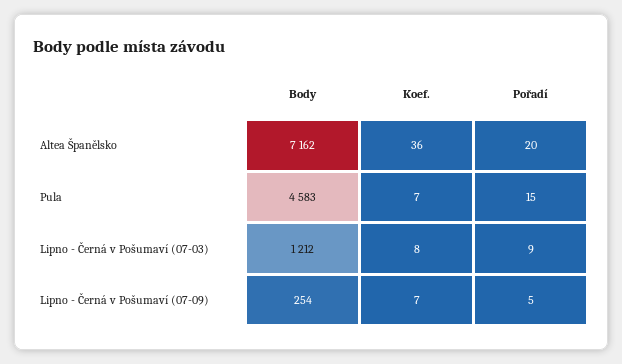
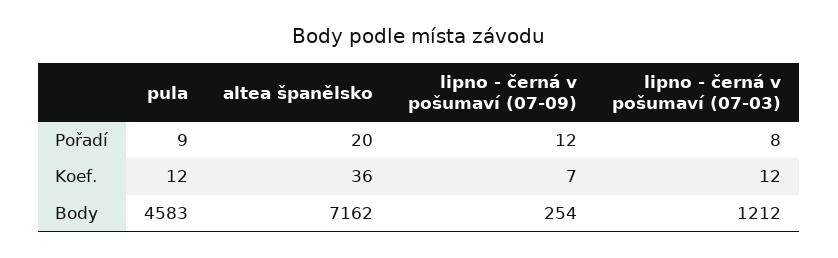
Koef., Pula: 7 -> 12
Pořadí, Pula: 15 -> 9
Koef., Lipno - Černá v Pošumaví (07-03): 8 -> 12
Pořadí, Lipno - Černá v Pošumaví (07-03): 9 -> 8
Pořadí, Lipno - Černá v Pošumaví (07-09): 5 -> 12

